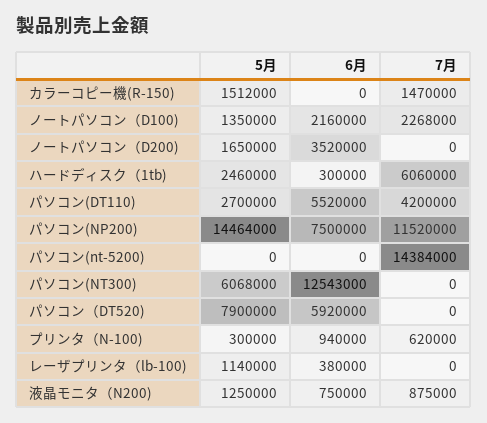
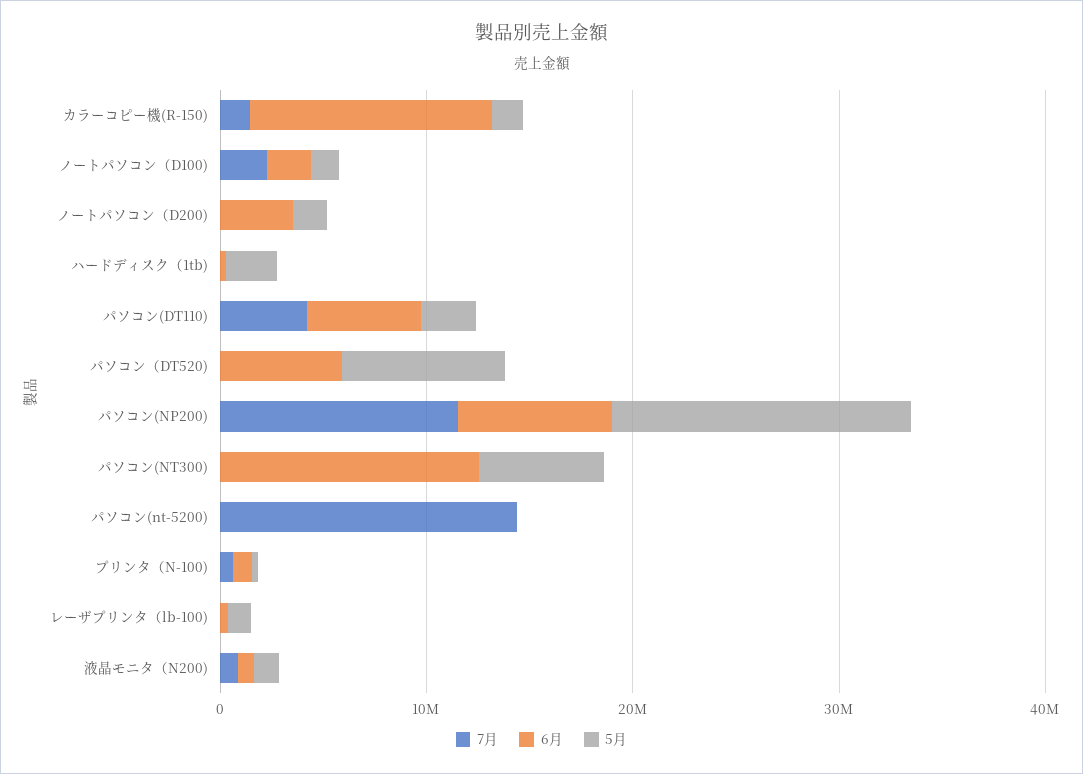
6月, カラーコピー機(R-150): 0 -> 12000000
7月, ハードディスク（1tb): 6060000 -> 0

